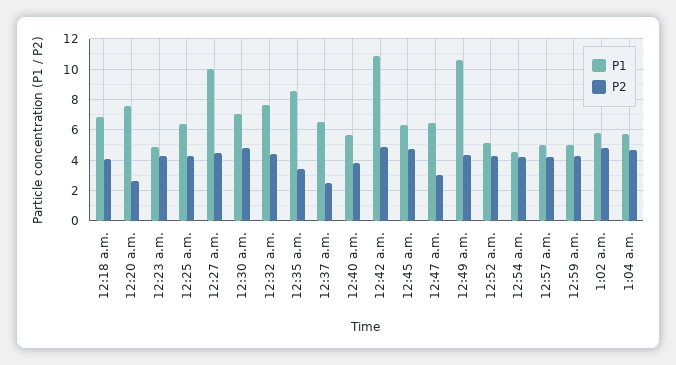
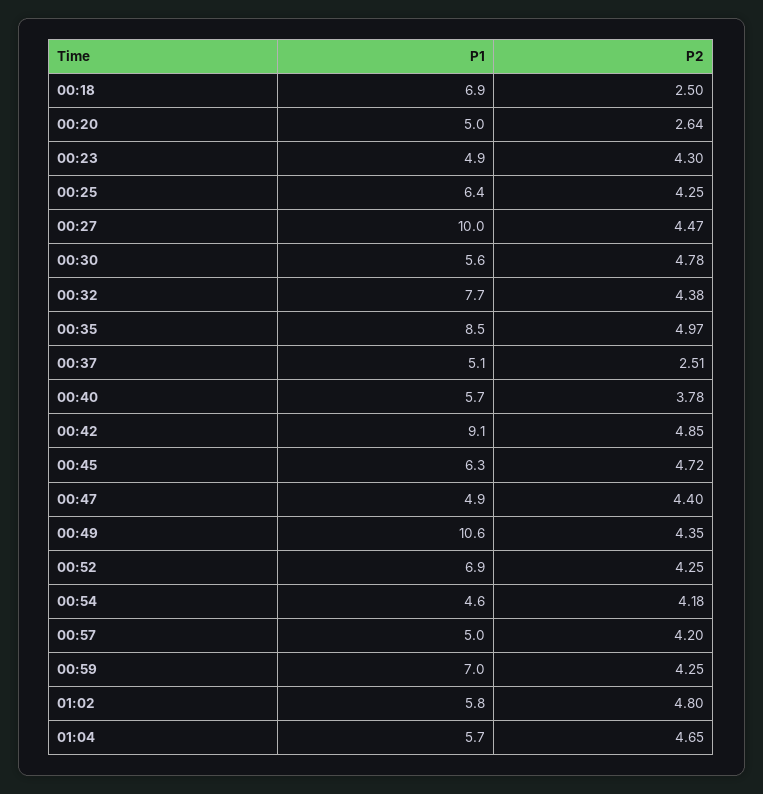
P2, 12:18 a.m.: 4 -> 2.5
P1, 12:20 a.m.: 7.5 -> 5
P1, 12:30 a.m.: 7 -> 5.6
P2, 12:35 a.m.: 3.5 -> 4.97
P1, 12:37 a.m.: 6.5 -> 5.1
P1, 12:42 a.m.: 11 -> 9.1
P1, 12:47 a.m.: 6.5 -> 4.9
P2, 12:47 a.m.: 3 -> 4.4
P1, 12:52 a.m.: 5 -> 6.9
P1, 12:59 a.m.: 5 -> 7

